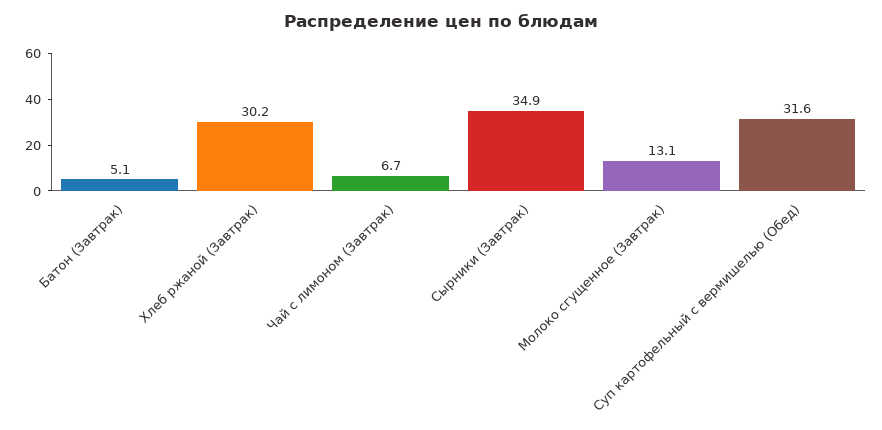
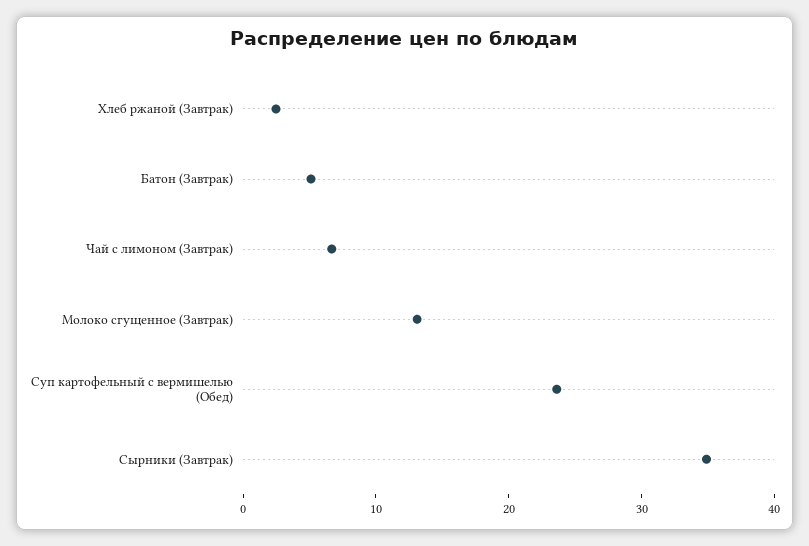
Хлеб ржаной (Завтрак): 30.2 -> 2
Суп картофельный с вермишелью (Обед): 31.6 -> 24

